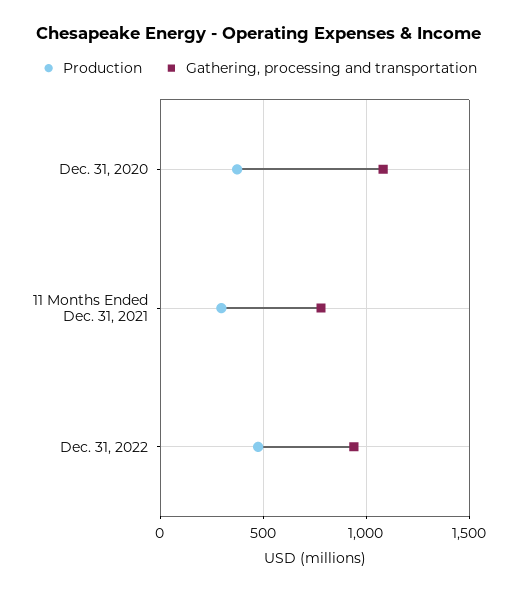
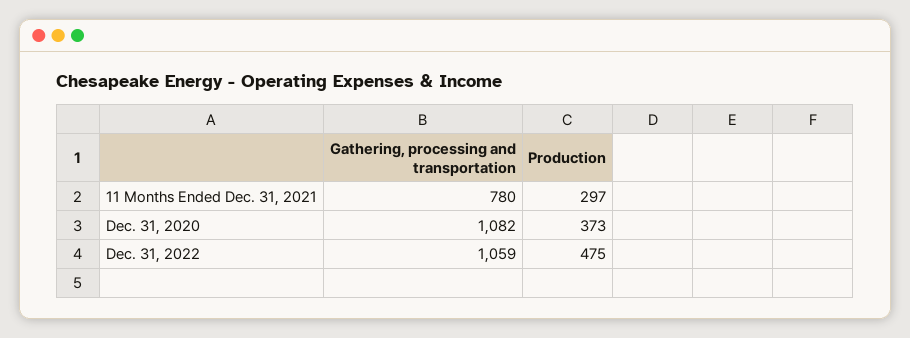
Gathering, processing and transportation, Dec. 31, 2022: 950 -> 1059

